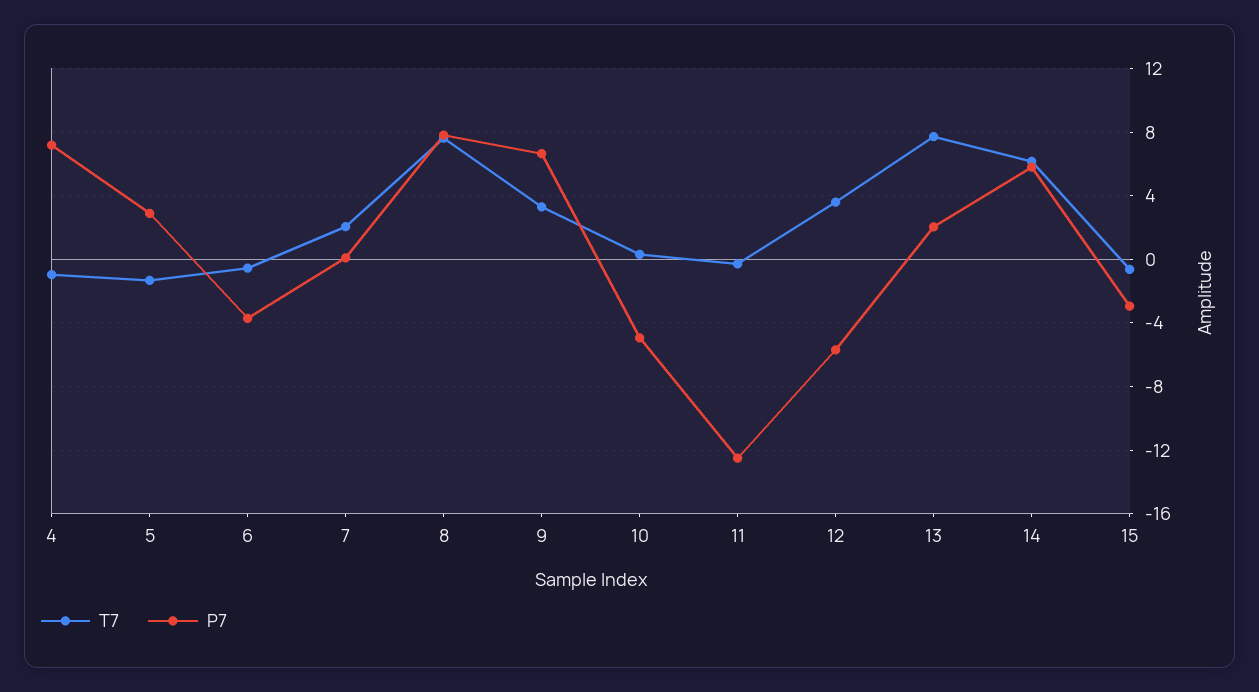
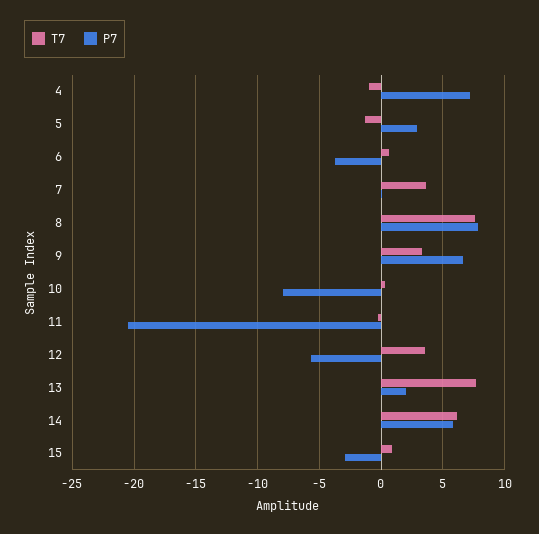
T7, 6: -0.5 -> 0.5
T7, 7: 2 -> 3.5
P7, 10: -5 -> -8
P7, 11: -12.5 -> -20.5
T7, 15: -0.5 -> 1

